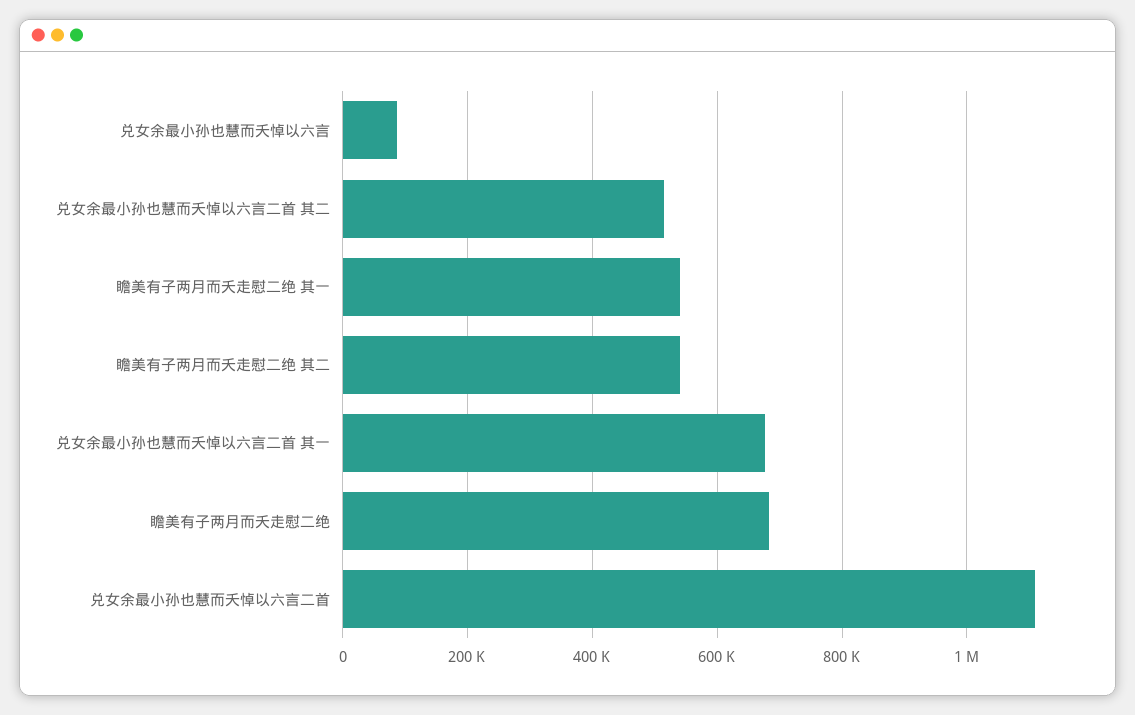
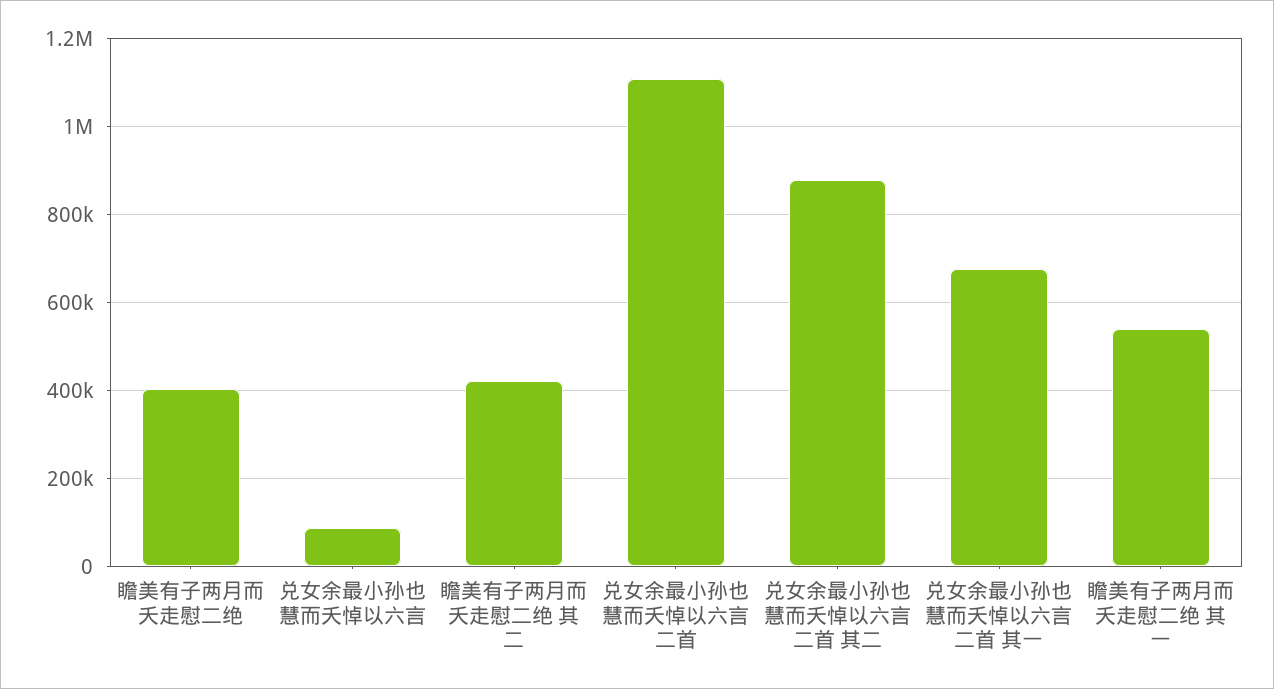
兑女余最小孙也慧而夭悼以六言二首 其二: 520000 -> 880000
瞻美有子两月而夭走慰二绝 其二: 540000 -> 420000
瞻美有子两月而夭走慰二绝: 680000 -> 400000

